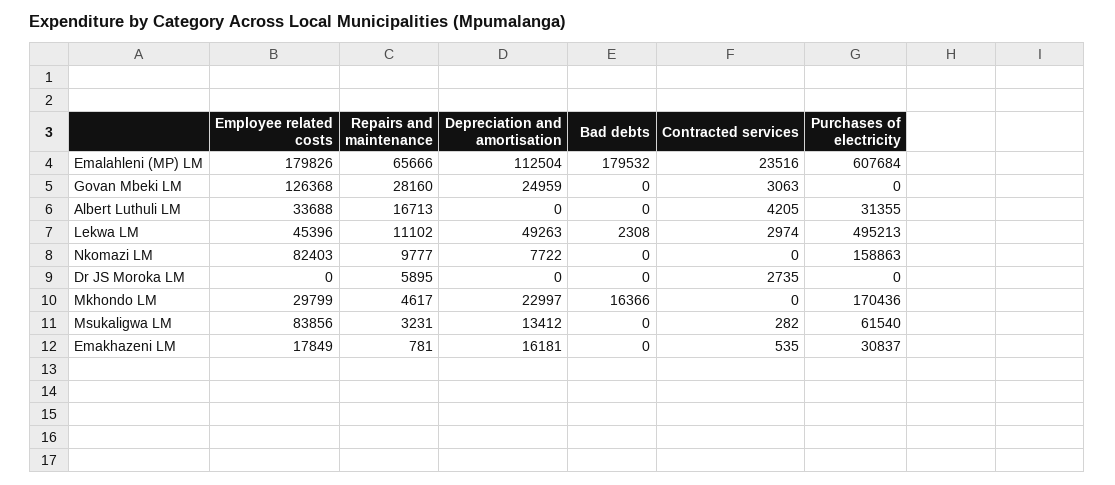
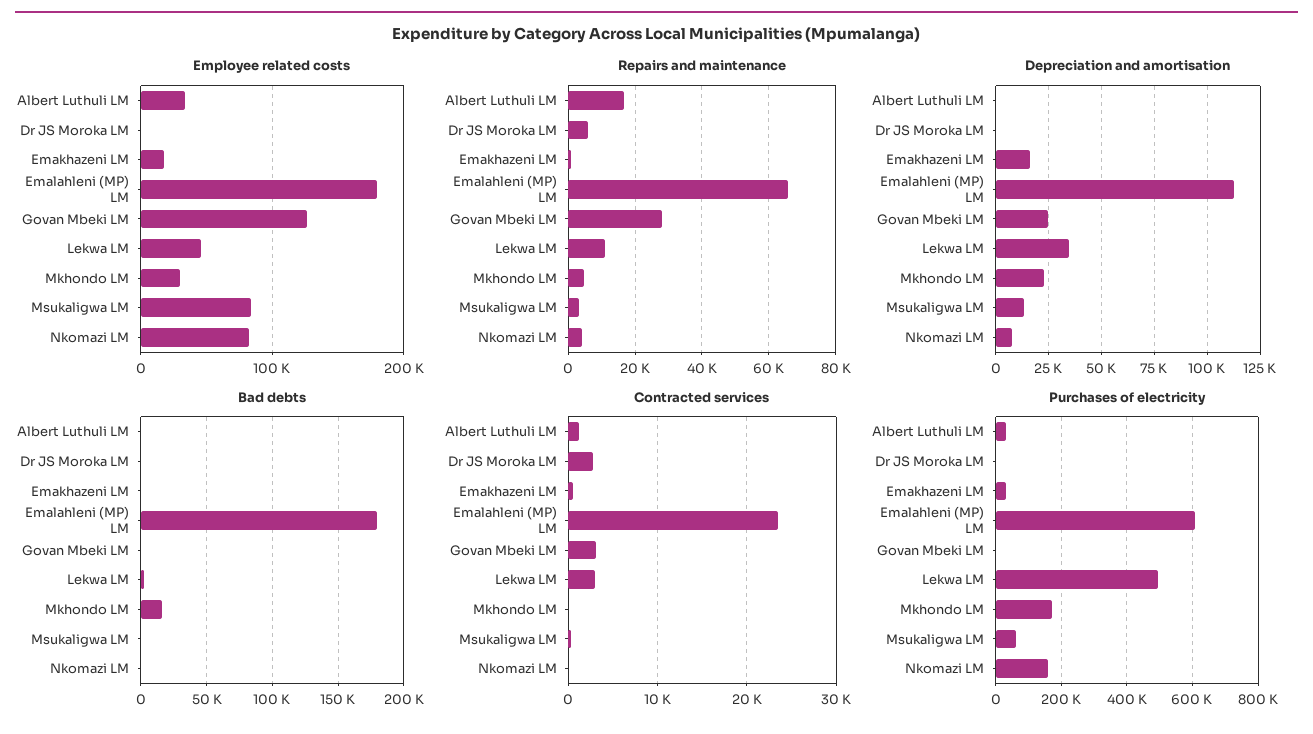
Contracted services, Albert Luthuli LM: 4205 -> 1000
Depreciation and amortisation, Lekwa LM: 49263 -> 35000
Repairs and maintenance, Nkomazi LM: 9777 -> 4000

